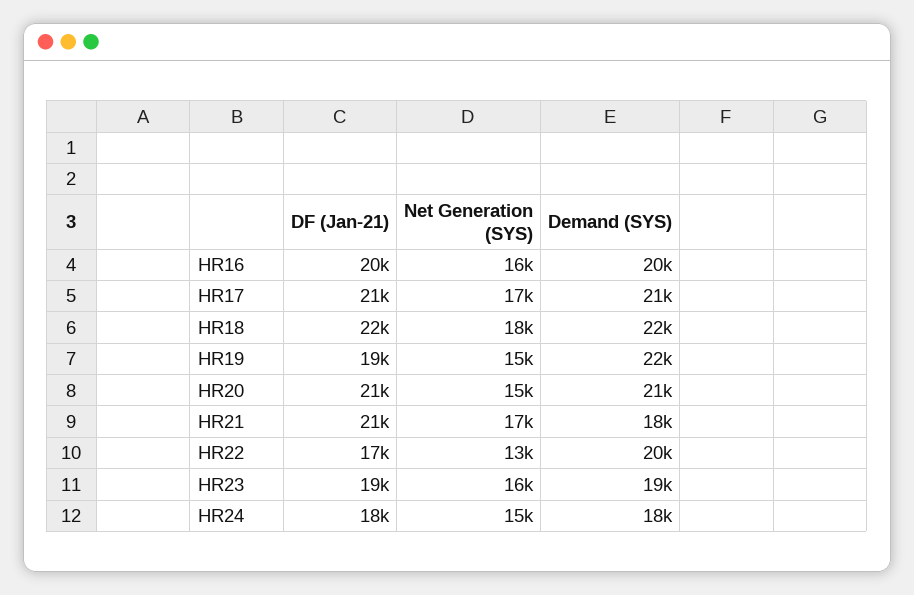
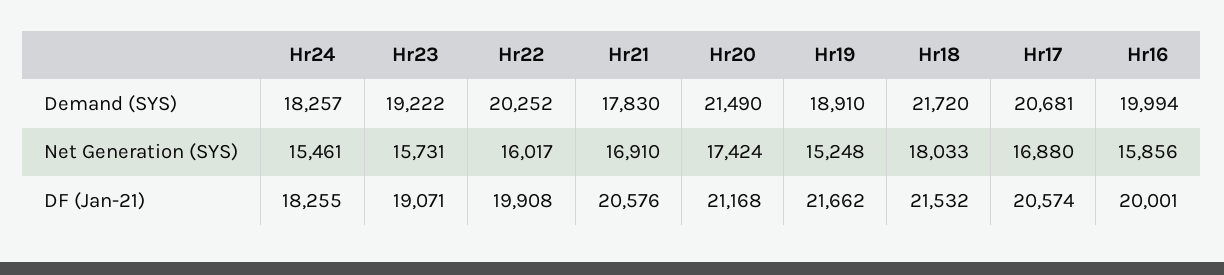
DF (Jan-21), HR19: 19000 -> 21662
Demand (SYS), HR19: 22000 -> 18910
Net Generation (SYS), HR20: 15000 -> 17424
DF (Jan-21), HR22: 17000 -> 19908
Net Generation (SYS), HR22: 13000 -> 16017

